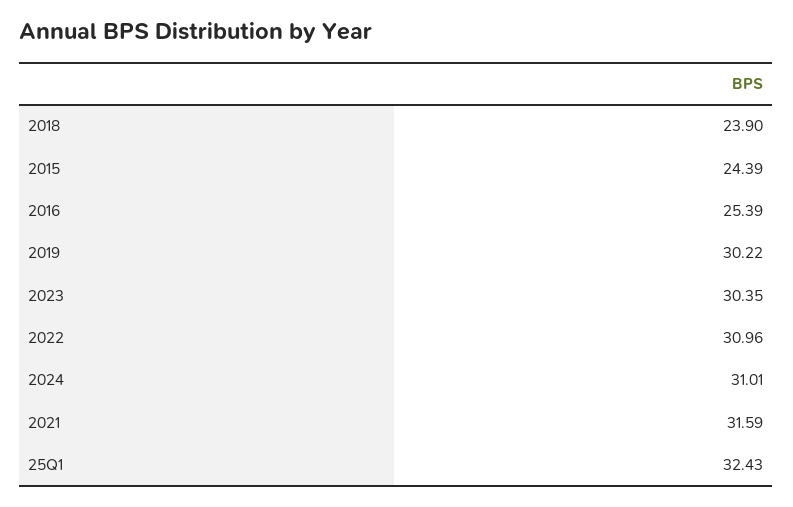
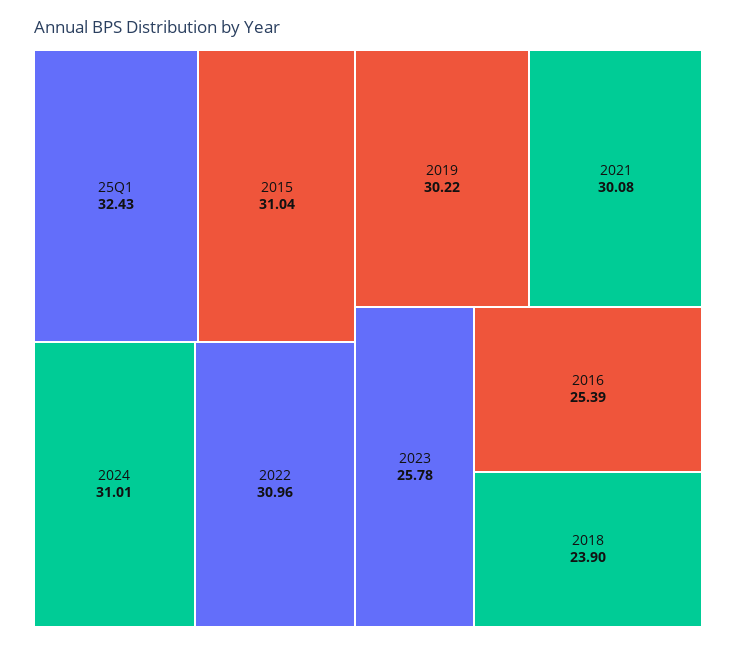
2015: 24.39 -> 31.04
2023: 30.35 -> 25.78
2021: 31.59 -> 30.08

